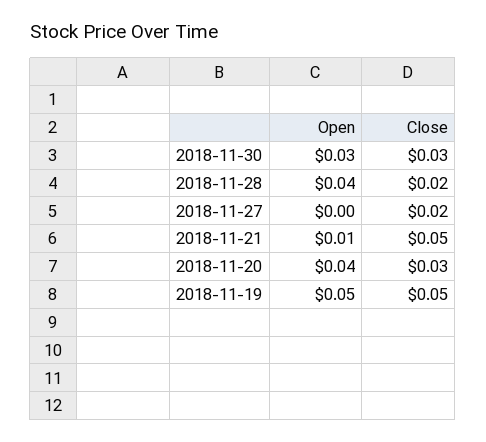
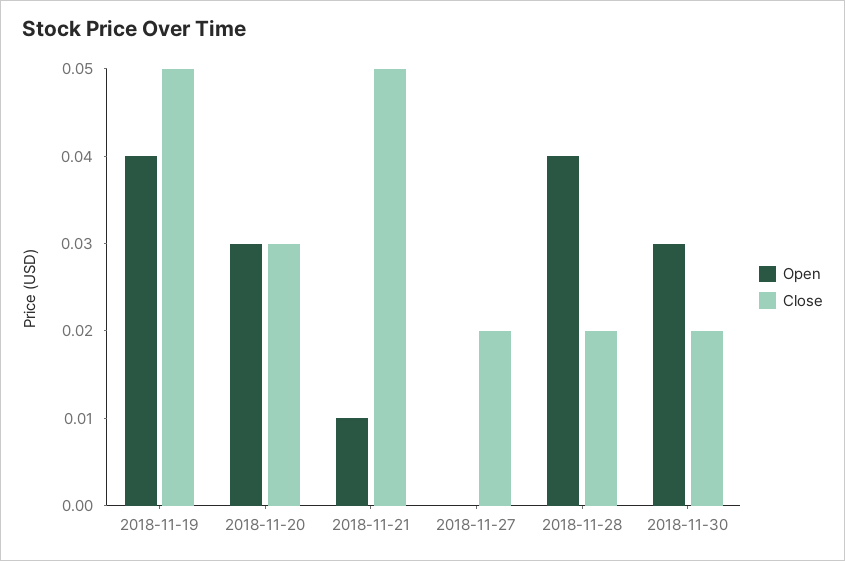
Close, 2018-11-30: 0.03 -> 0.02
Open, 2018-11-20: 0.04 -> 0.03
Open, 2018-11-19: 0.05 -> 0.04

